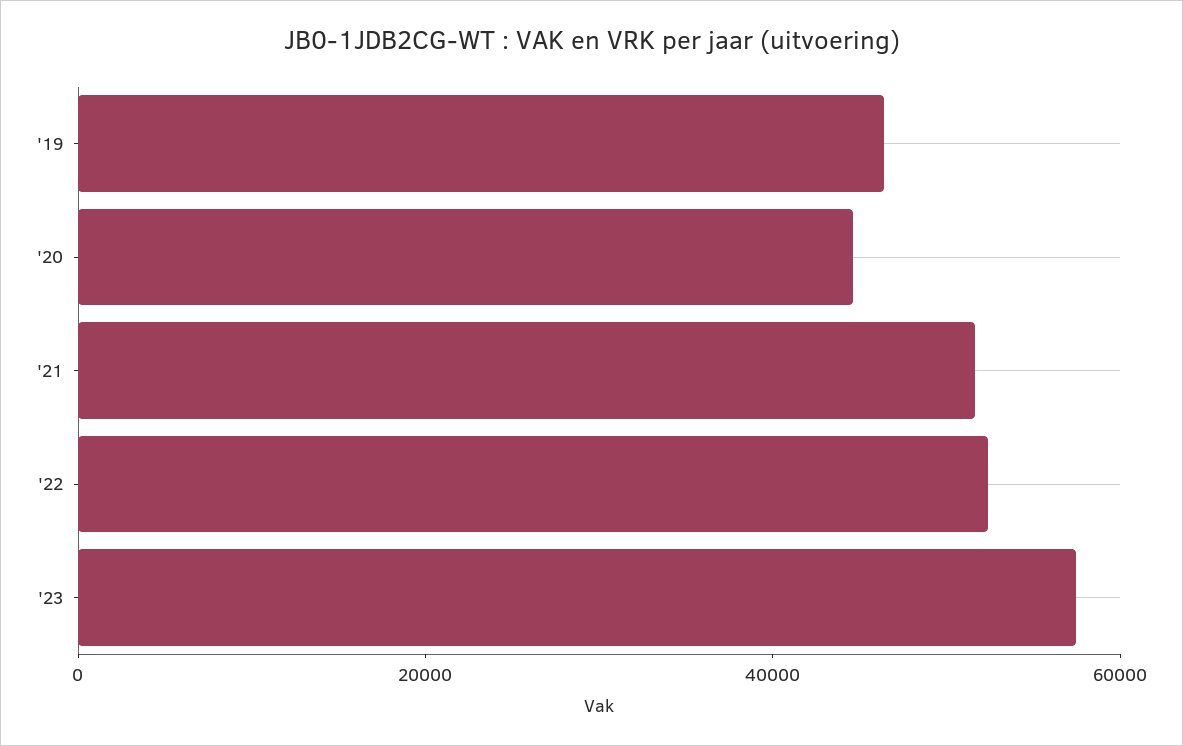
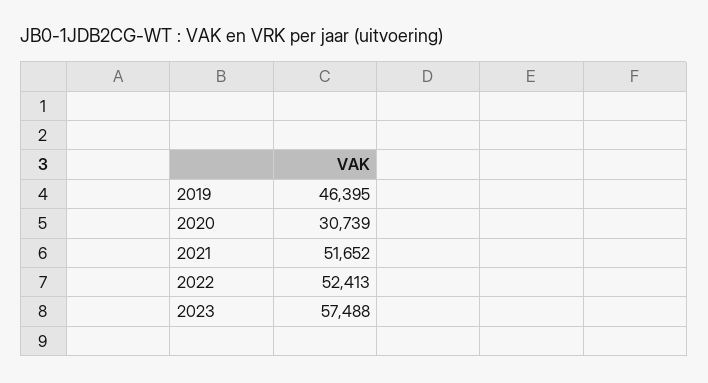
'20: 45000 -> 30739

